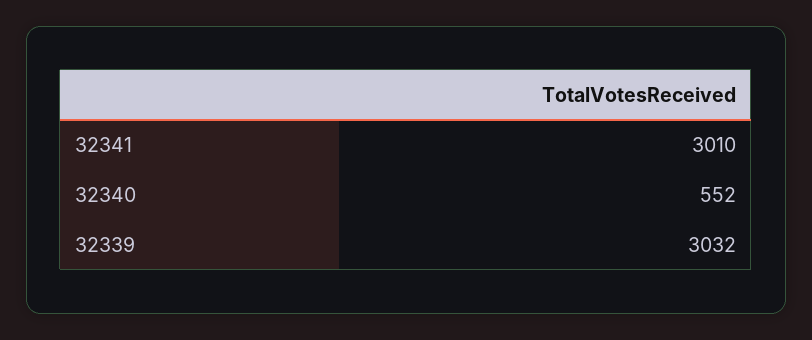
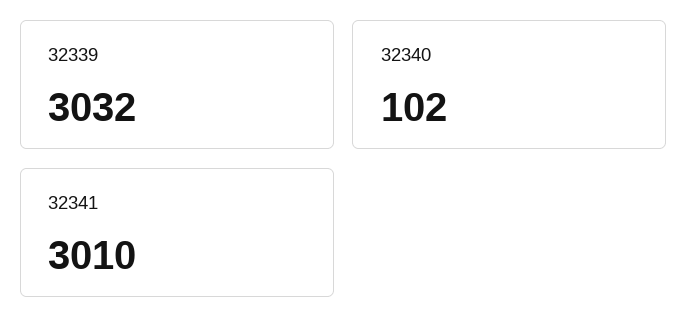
32340: 552 -> 102

